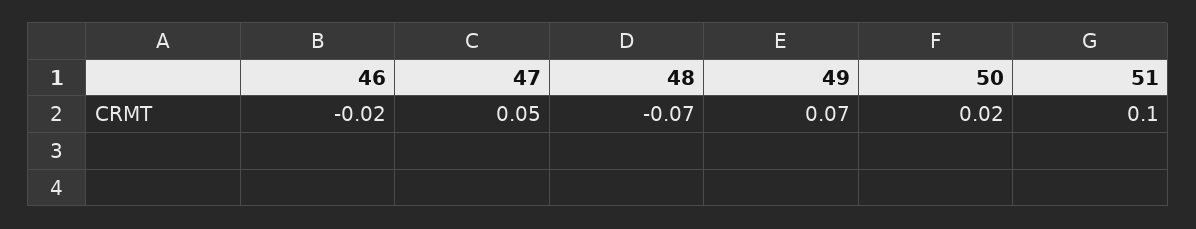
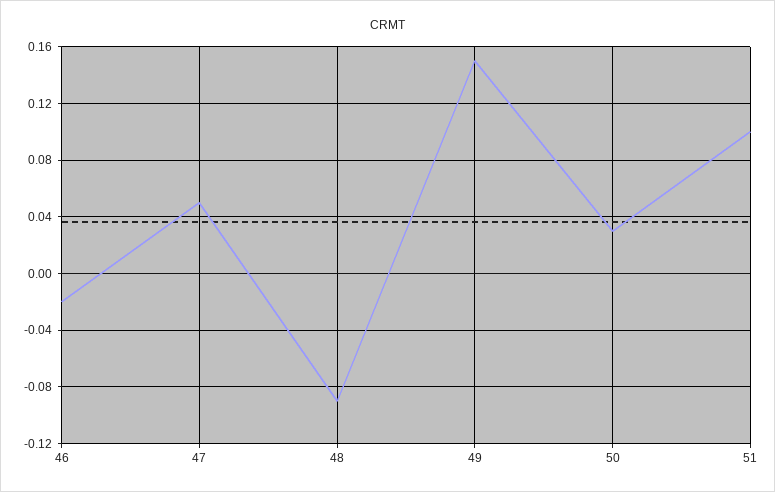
48: -0.07 -> -0.09
49: 0.07 -> 0.15
50: 0.02 -> 0.03

